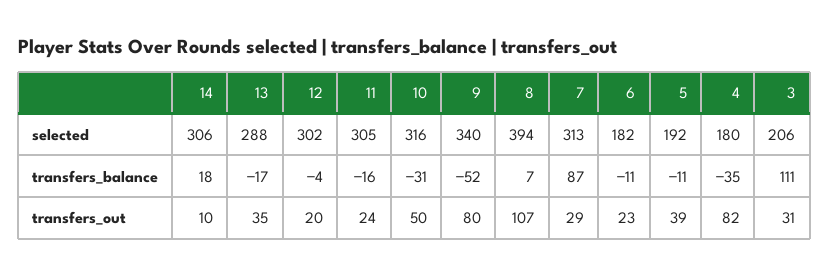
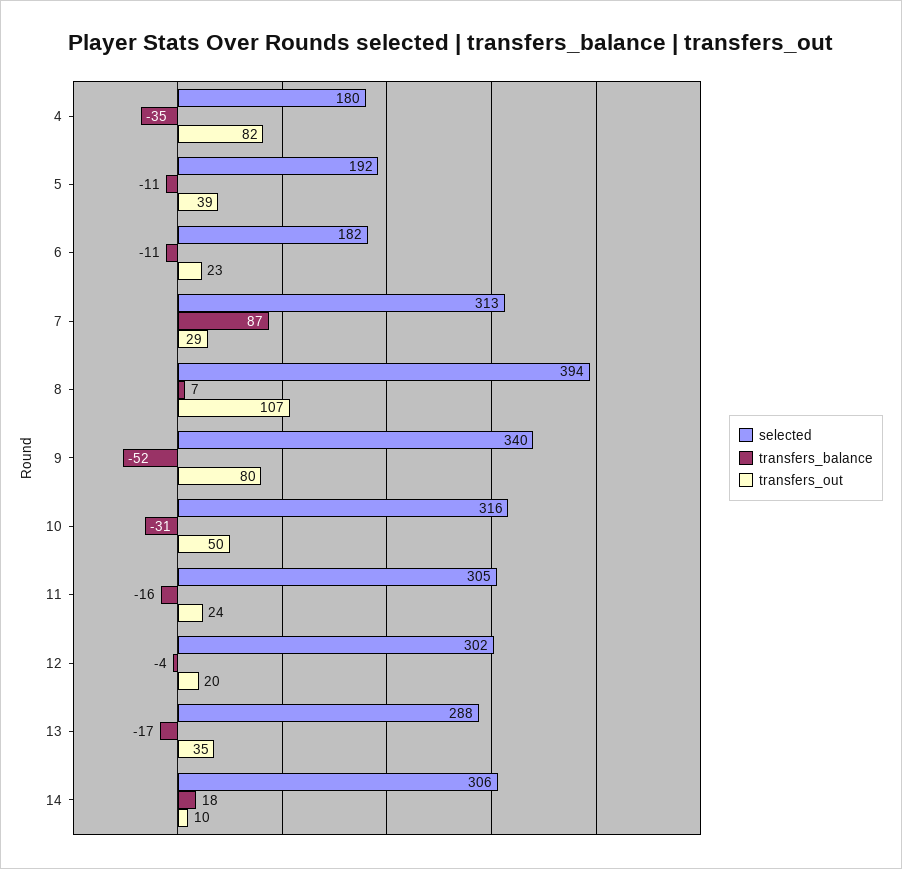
selected, 3: 206 -> none
transfers_balance, 3: 111 -> none
transfers_out, 3: 31 -> none

